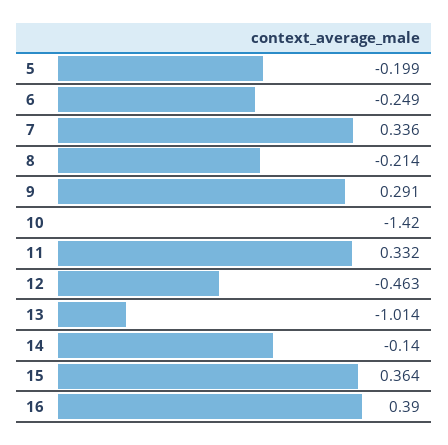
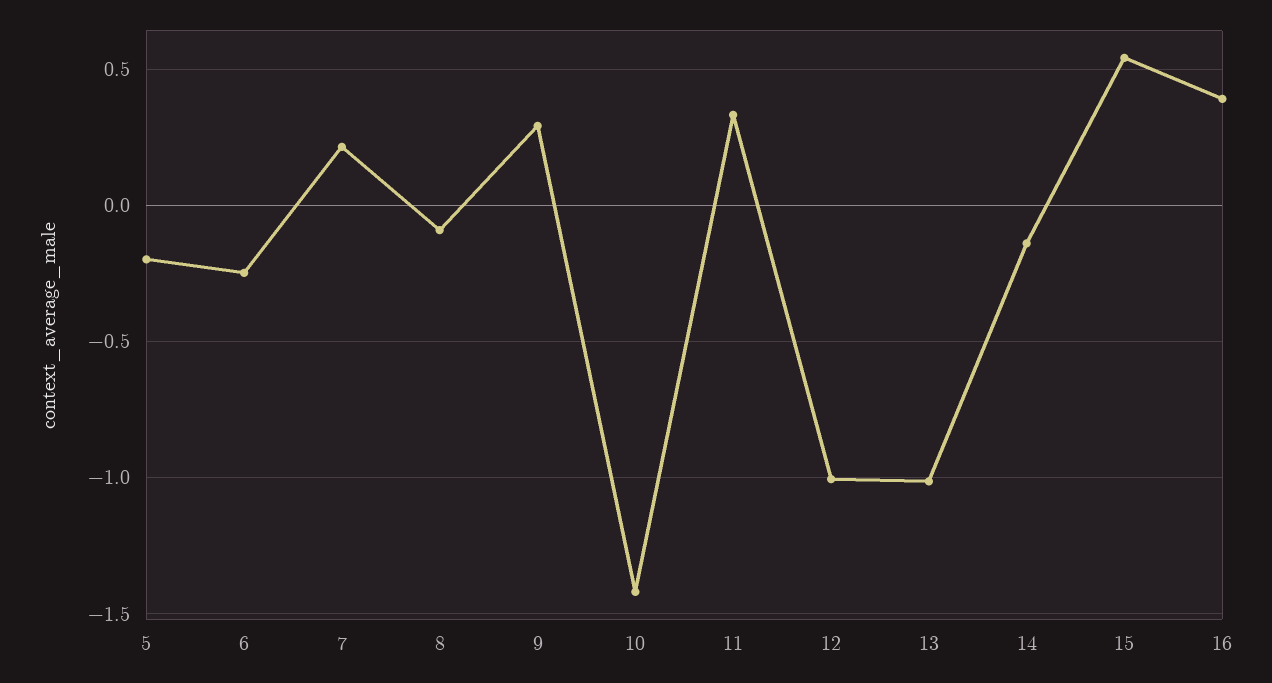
7: 0.336 -> 0.2
8: -0.214 -> -0.1
12: -0.463 -> -1
15: 0.364 -> 0.55

